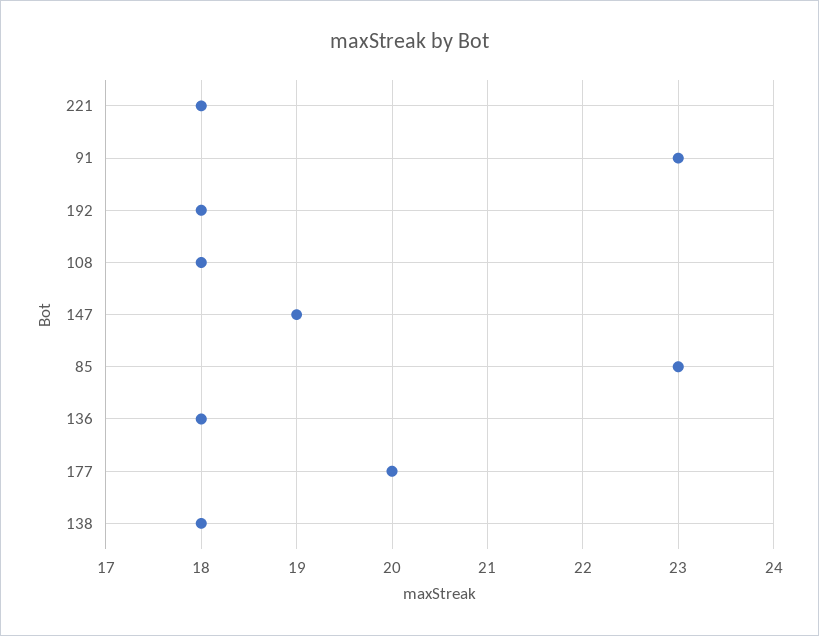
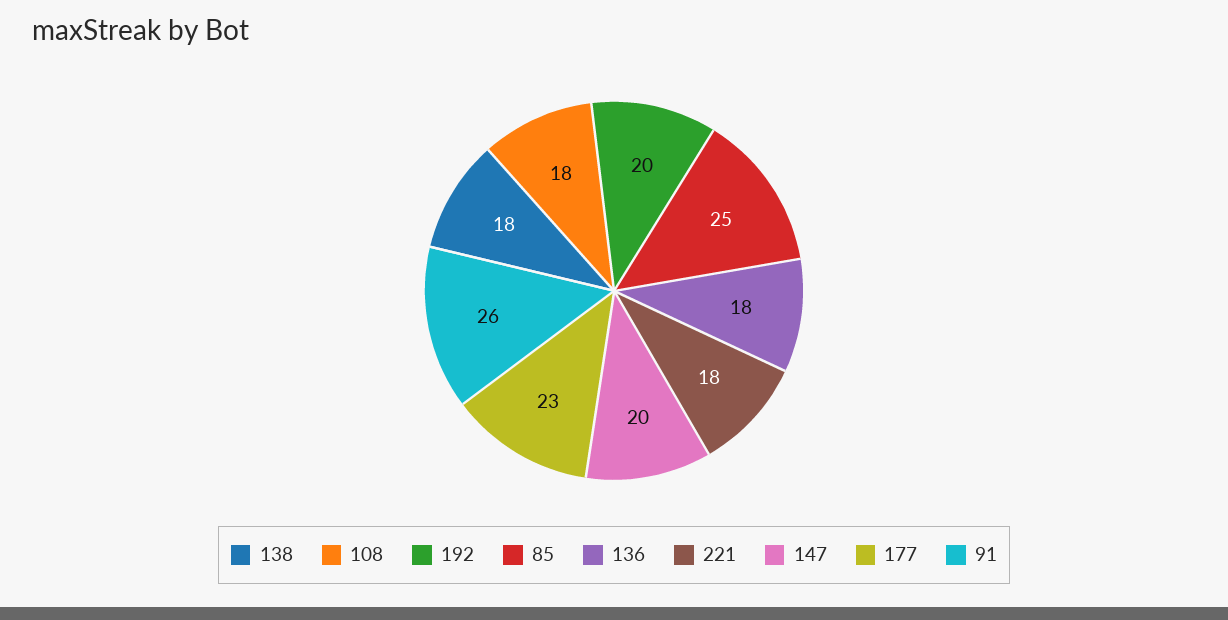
91: 23 -> 26
192: 18 -> 20
147: 19 -> 20
85: 23 -> 25
177: 20 -> 23

